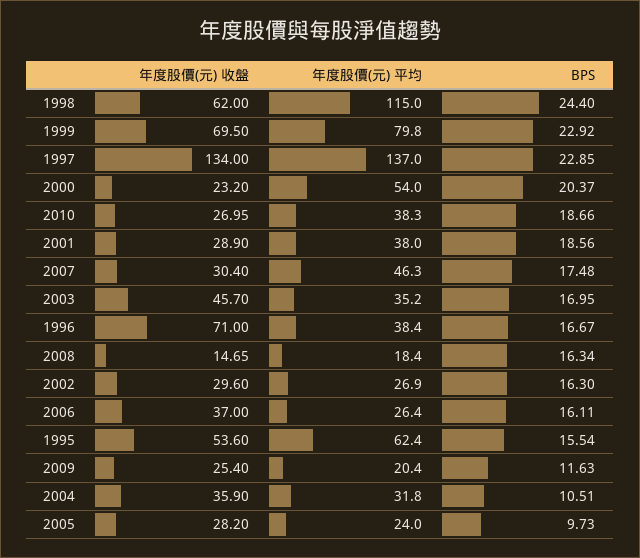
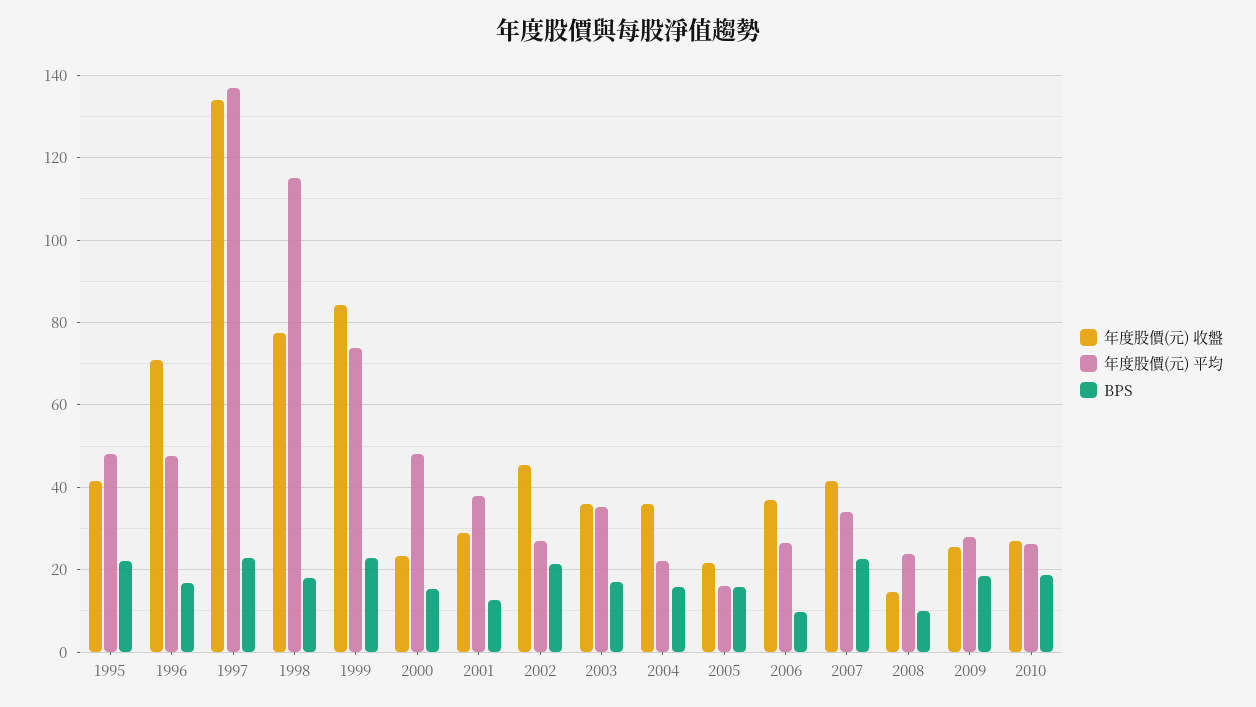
年度股價(元) 收盤, 1998: 62 -> 78
BPS, 1998: 24.4 -> 18
年度股價(元) 收盤, 1999: 69.5 -> 84
年度股價(元) 平均, 1999: 79.8 -> 74
年度股價(元) 平均, 2000: 54 -> 48
BPS, 2000: 20.37 -> 16
年度股價(元) 平均, 2010: 38.3 -> 26
BPS, 2001: 18.56 -> 12
年度股價(元) 收盤, 2007: 30.4 -> 42
年度股價(元) 平均, 2007: 46.3 -> 34
BPS, 2007: 17.48 -> 22
年度股價(元) 收盤, 2003: 45.7 -> 36
年度股價(元) 平均, 1996: 38.4 -> 48
年度股價(元) 平均, 2008: 18.4 -> 24
BPS, 2008: 16.34 -> 10
年度股價(元) 收盤, 2002: 29.6 -> 46
BPS, 2002: 16.3 -> 22
BPS, 2006: 16.11 -> 10
年度股價(元) 收盤, 1995: 53.6 -> 42
年度股價(元) 平均, 1995: 62.4 -> 48
BPS, 1995: 15.54 -> 22
年度股價(元) 平均, 2009: 20.4 -> 28
BPS, 2009: 11.63 -> 18
年度股價(元) 平均, 2004: 31.8 -> 22
BPS, 2004: 10.51 -> 16
年度股價(元) 收盤, 2005: 28.2 -> 22
年度股價(元) 平均, 2005: 24 -> 16
BPS, 2005: 9.73 -> 16

